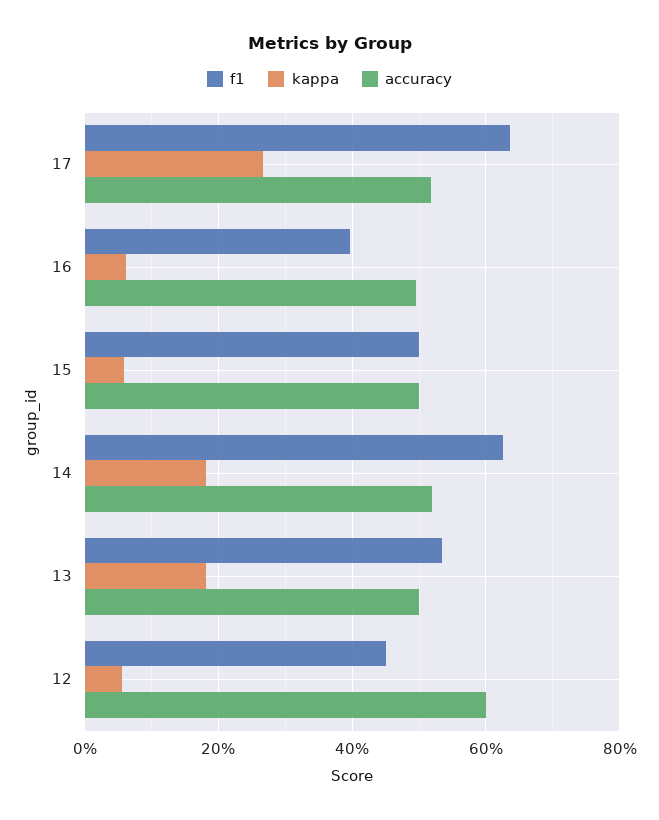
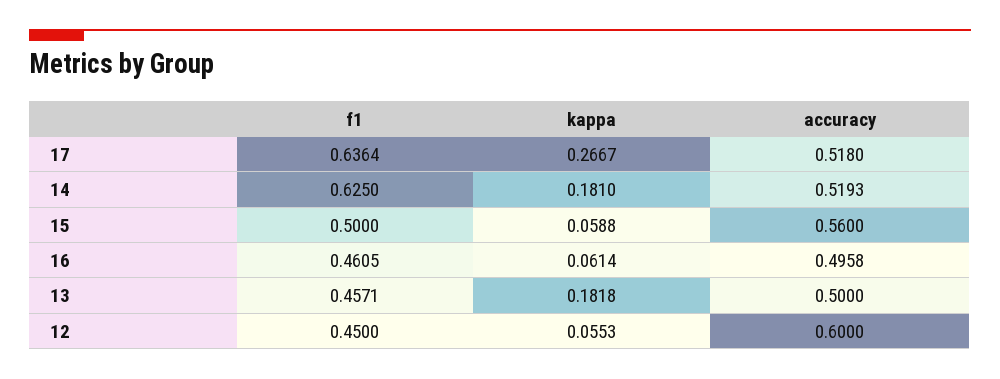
f1, 16: 0.4 -> 0.4605
accuracy, 15: 0.5 -> 0.56
f1, 13: 0.54 -> 0.4571

